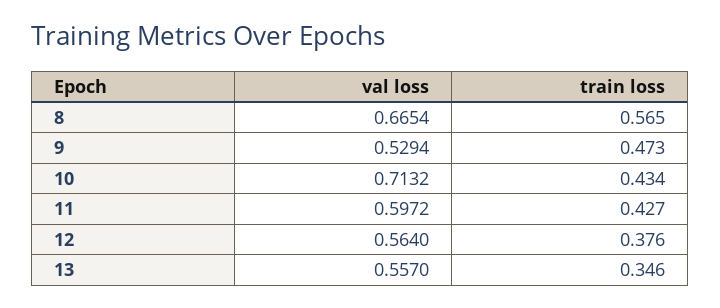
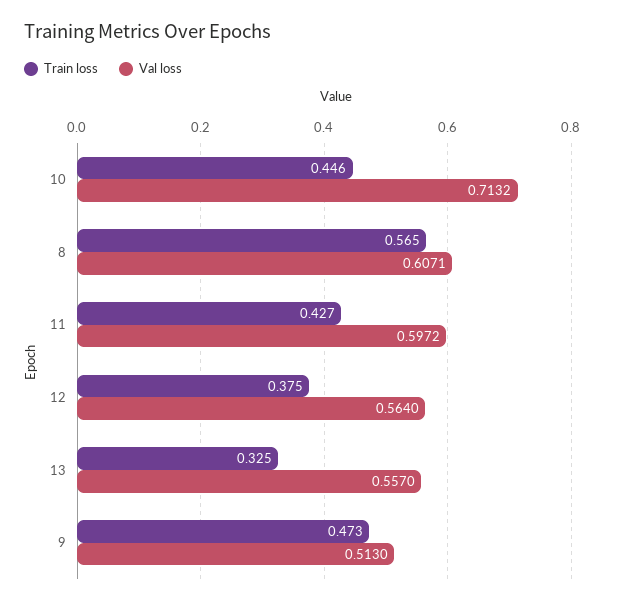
val loss, 8: 0.6654 -> 0.6071
val loss, 9: 0.5294 -> 0.513
train loss, 10: 0.434 -> 0.446
train loss, 12: 0.376 -> 0.375
train loss, 13: 0.346 -> 0.325

